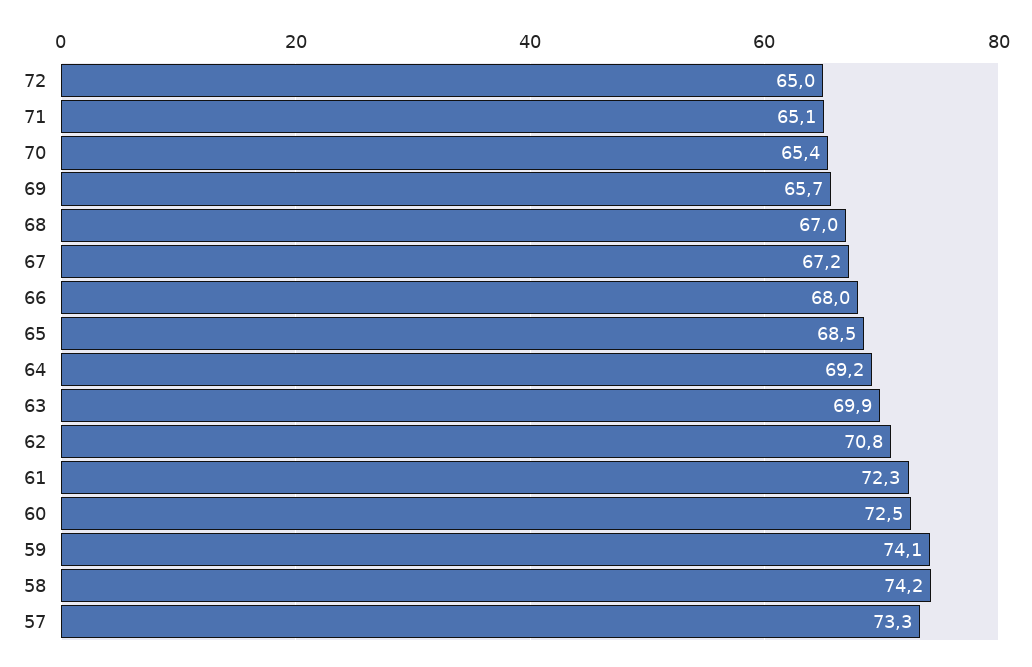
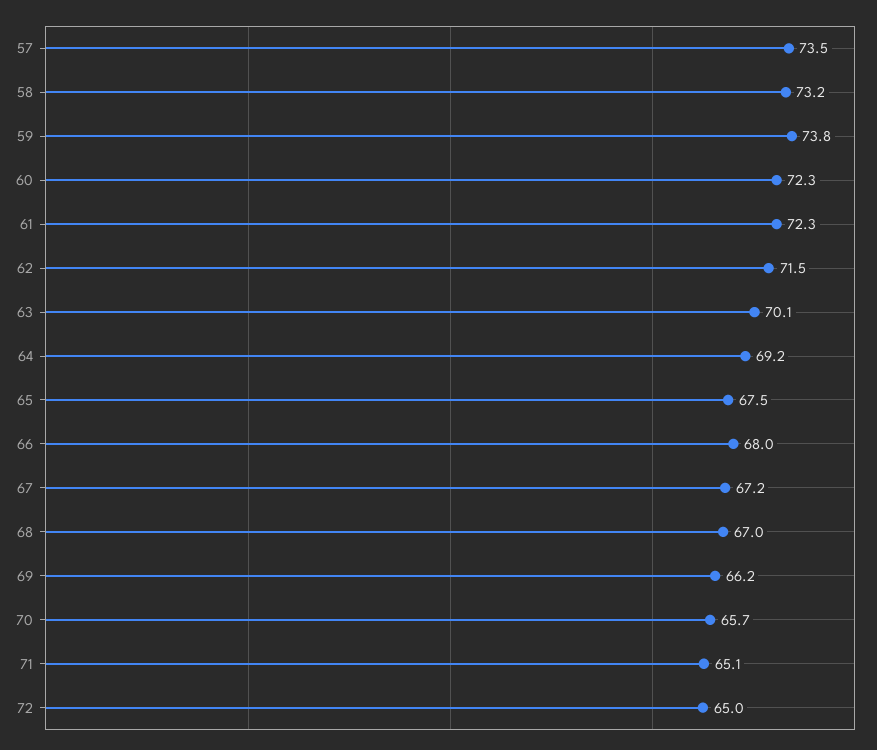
70: 65.4 -> 65.7
69: 65.7 -> 66.2
65: 68.5 -> 67.5
63: 69.9 -> 70.1
62: 70.8 -> 71.5
60: 72.5 -> 72.3
59: 74.1 -> 73.8
58: 74.2 -> 73.2
57: 73.3 -> 73.5

